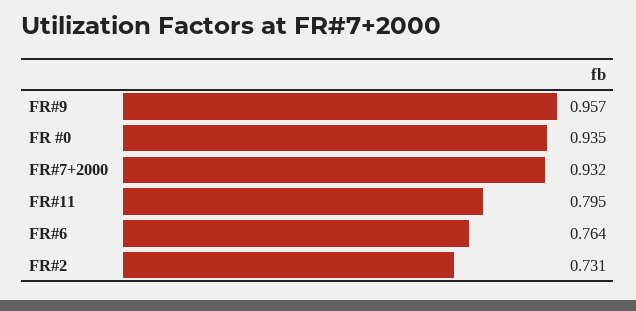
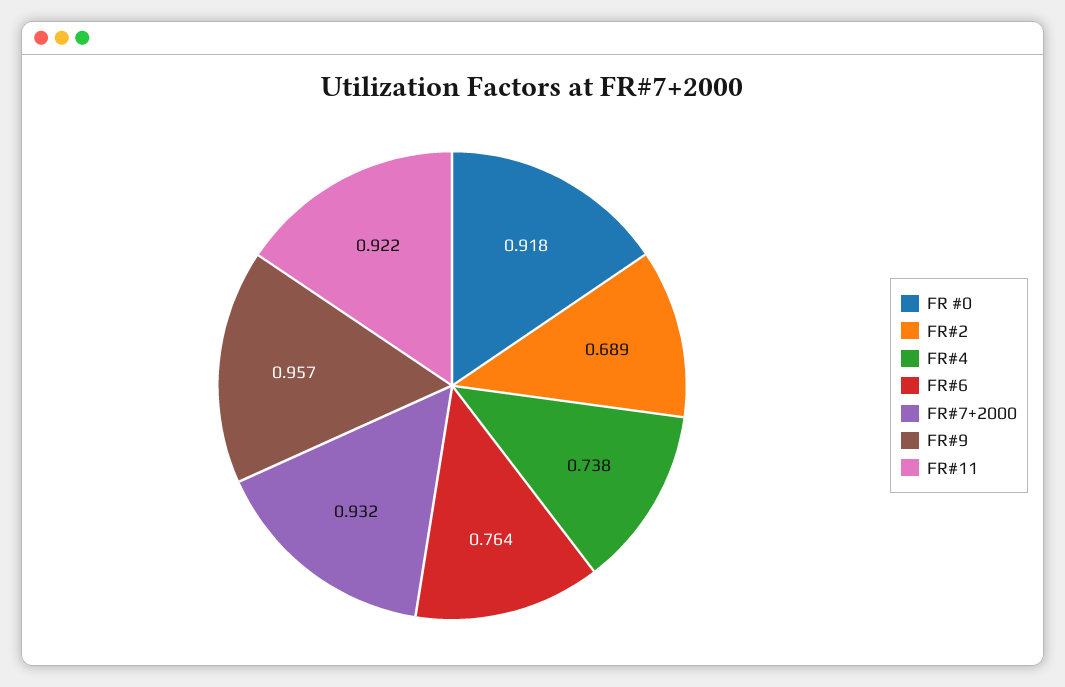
FR #0: 0.935 -> 0.918
FR#11: 0.795 -> 0.922
FR#2: 0.731 -> 0.689
FR#4: none -> 0.738

